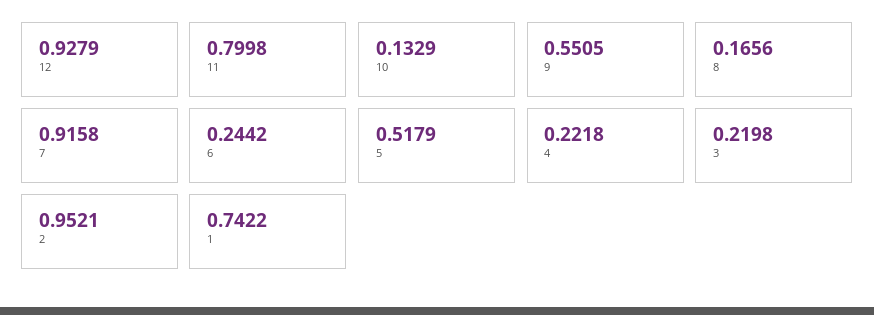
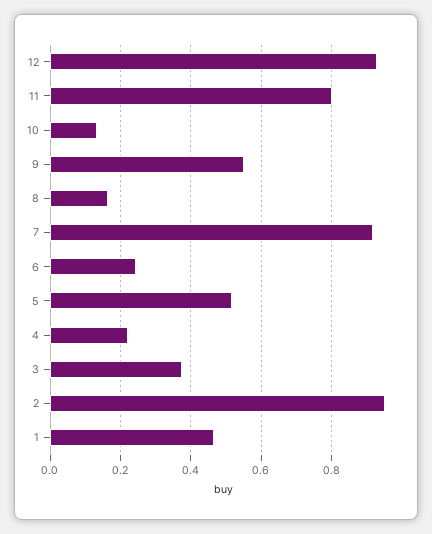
3: 0.2198 -> 0.38
1: 0.7422 -> 0.46

